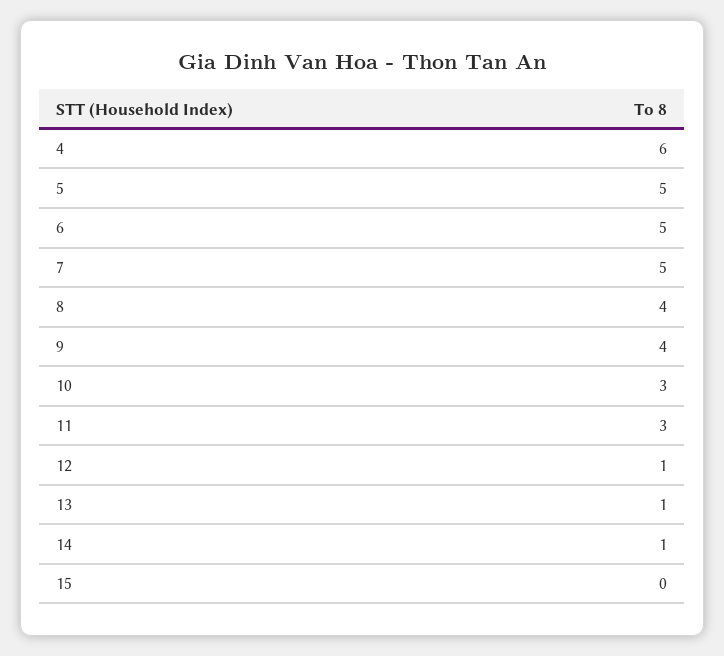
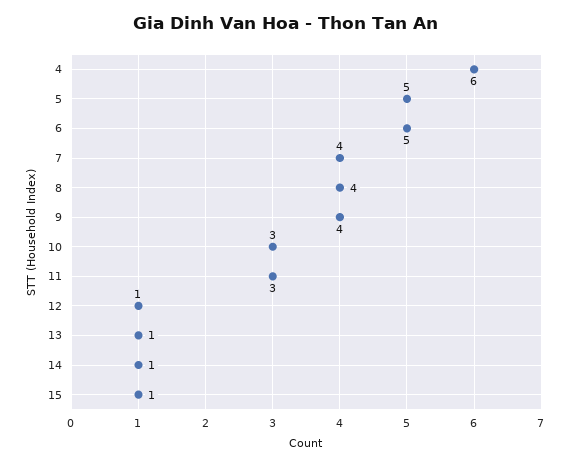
7: 5 -> 4
15: 0 -> 1

